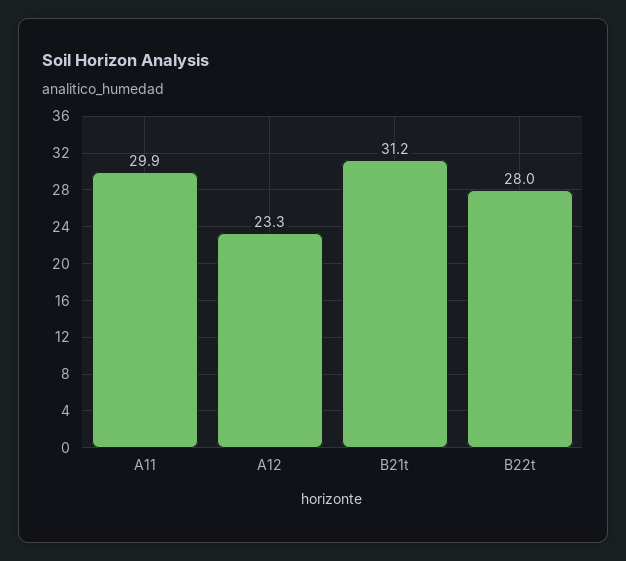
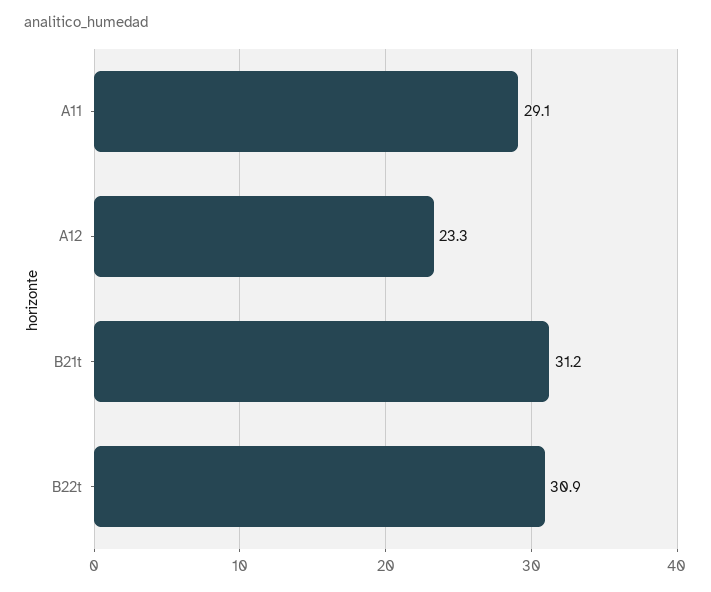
A11: 29.9 -> 29.1
B22t: 28 -> 30.9

